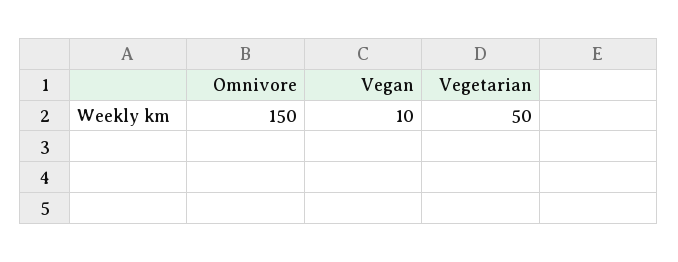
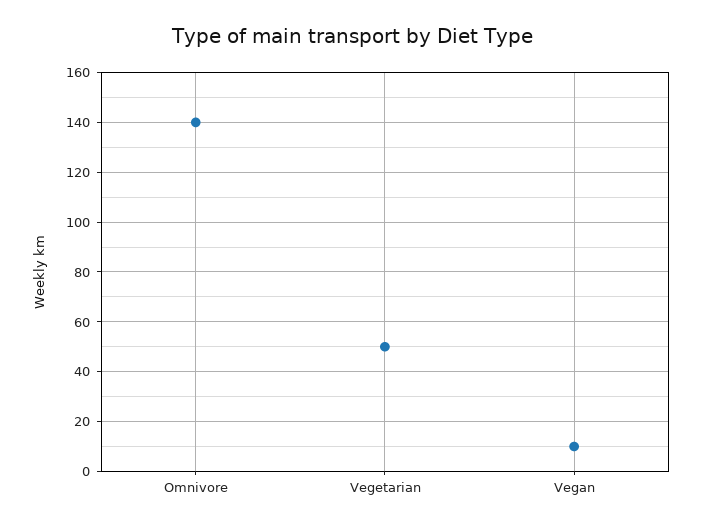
Omnivore: 150 -> 140

